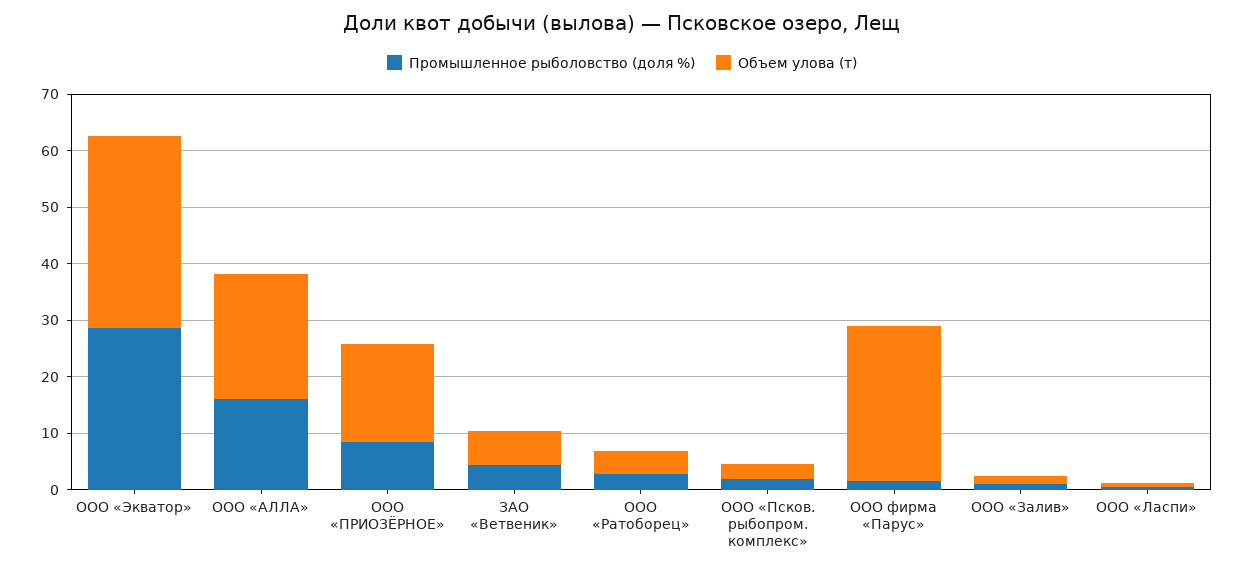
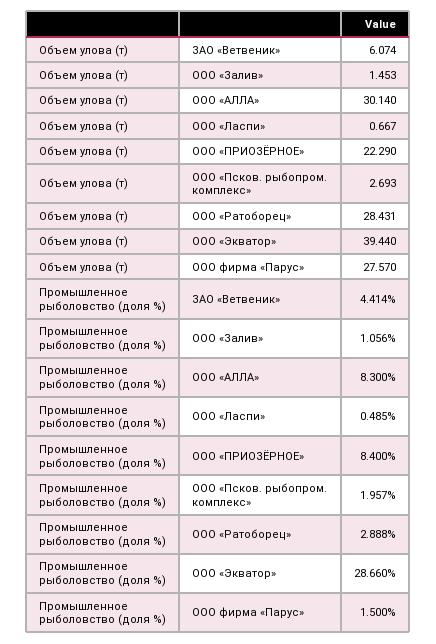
Объем улова (т), ООО «Экватор»: 34 -> 39.44
Промышленное рыболовство (доля %), ООО «АЛЛА»: 16 -> 8.3
Объем улова (т), ООО «АЛЛА»: 22 -> 30.14
Объем улова (т), ООО «ПРИОЗЁРНОЕ»: 18 -> 22.29
Объем улова (т), ООО «Ратоборец»: 4 -> 28.431

